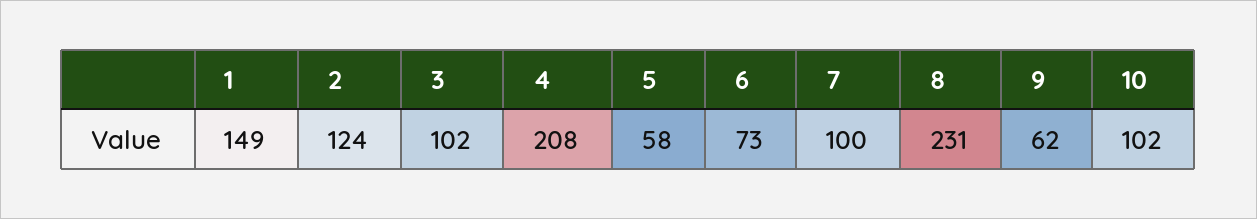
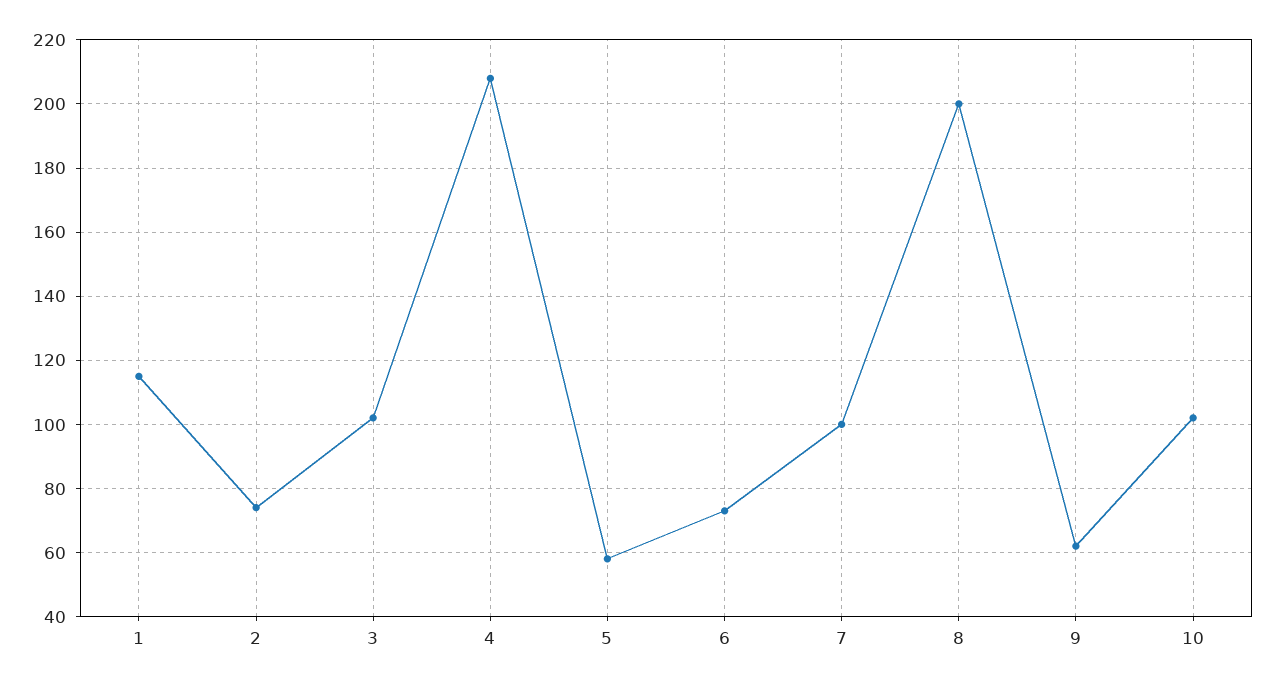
1: 149 -> 115
2: 124 -> 75
8: 231 -> 200

